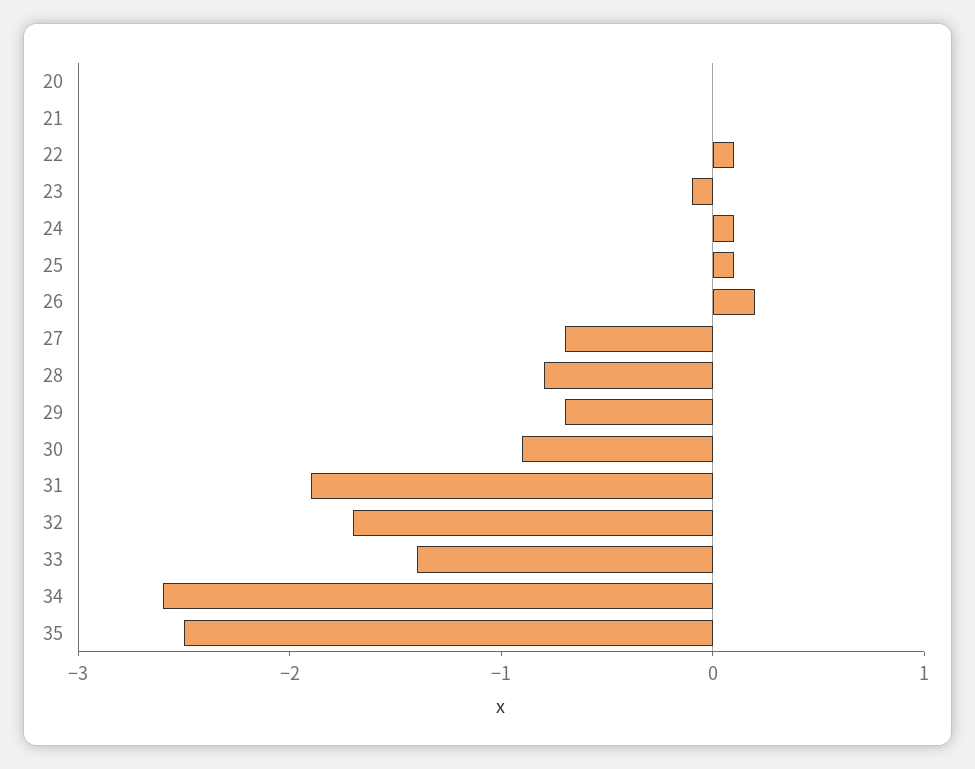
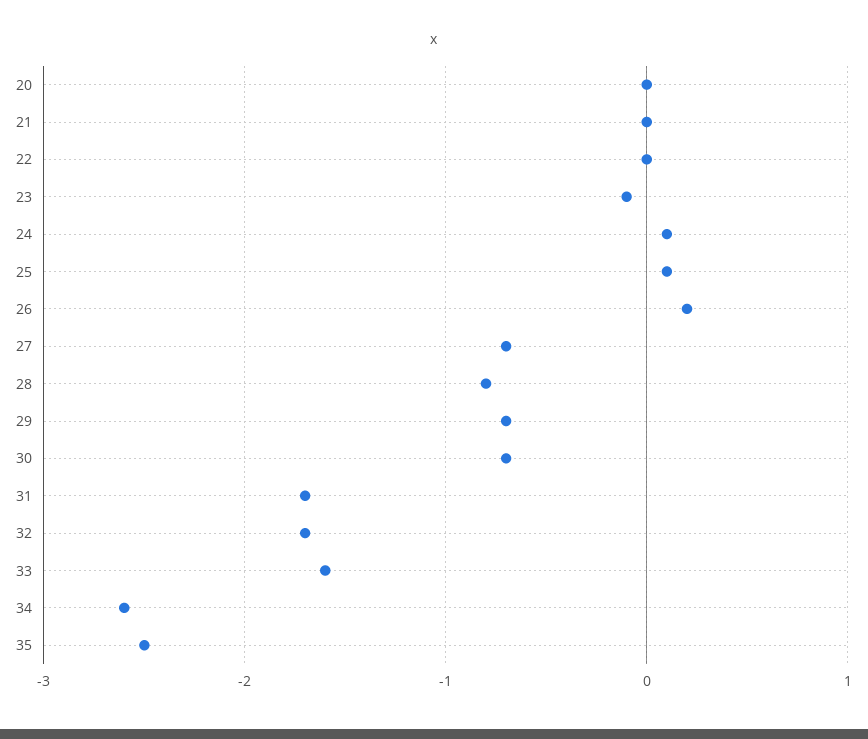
22: 0.1 -> 0
30: -0.9 -> -0.7
31: -1.9 -> -1.7
33: -1.4 -> -1.6

